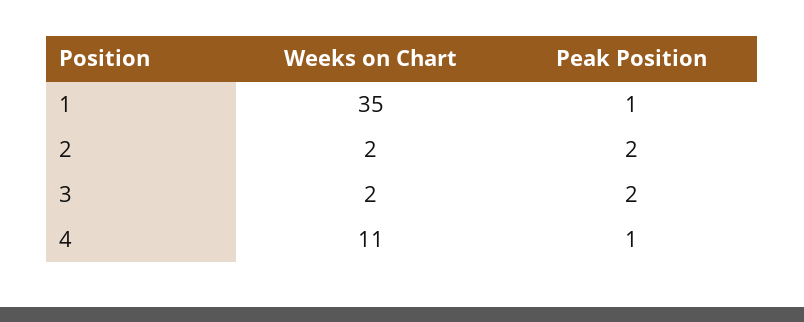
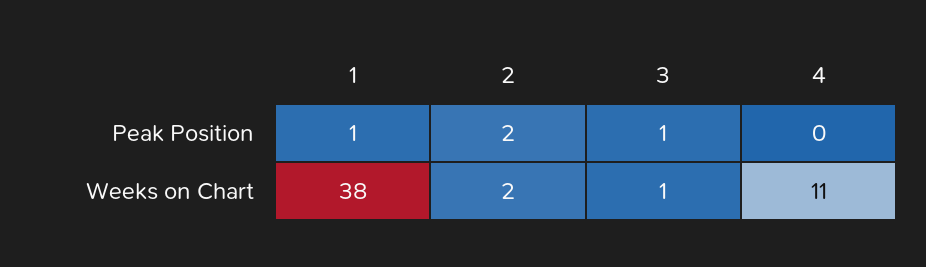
Weeks on Chart, 1: 35 -> 38
Weeks on Chart, 3: 2 -> 1
Peak Position, 3: 2 -> 1
Peak Position, 4: 1 -> 0

